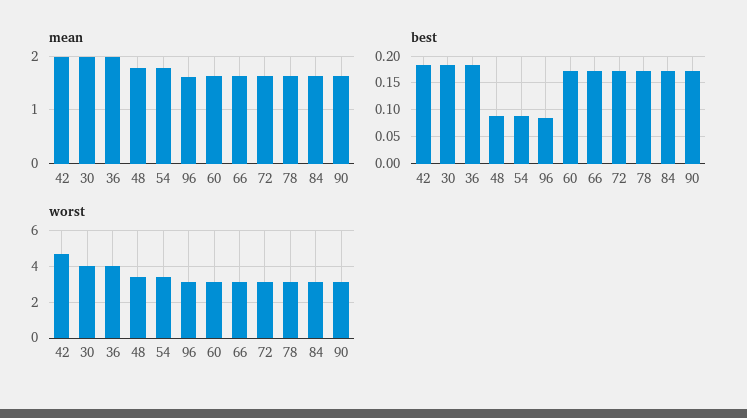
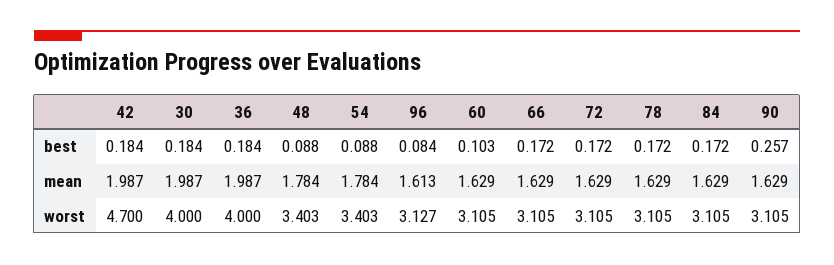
best, 60: 0.175 -> 0.103
best, 90: 0.175 -> 0.257

